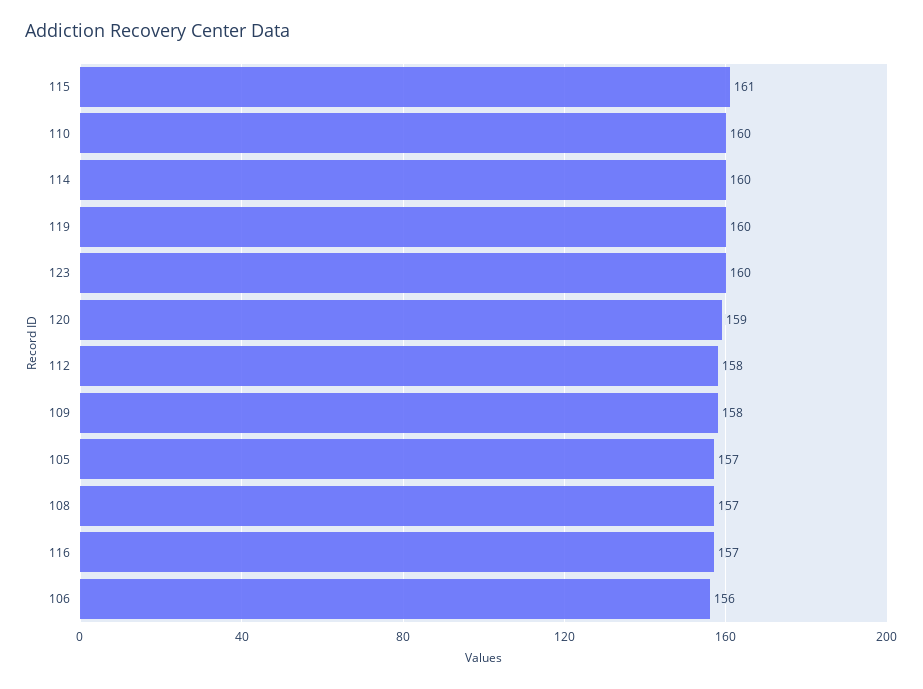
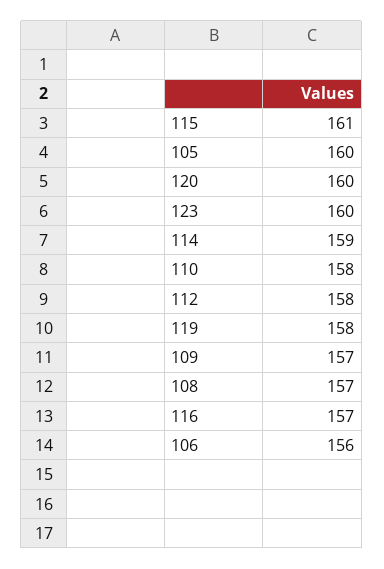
110: 160 -> 158
114: 160 -> 159
119: 160 -> 158
120: 159 -> 160
109: 158 -> 157
105: 157 -> 160

